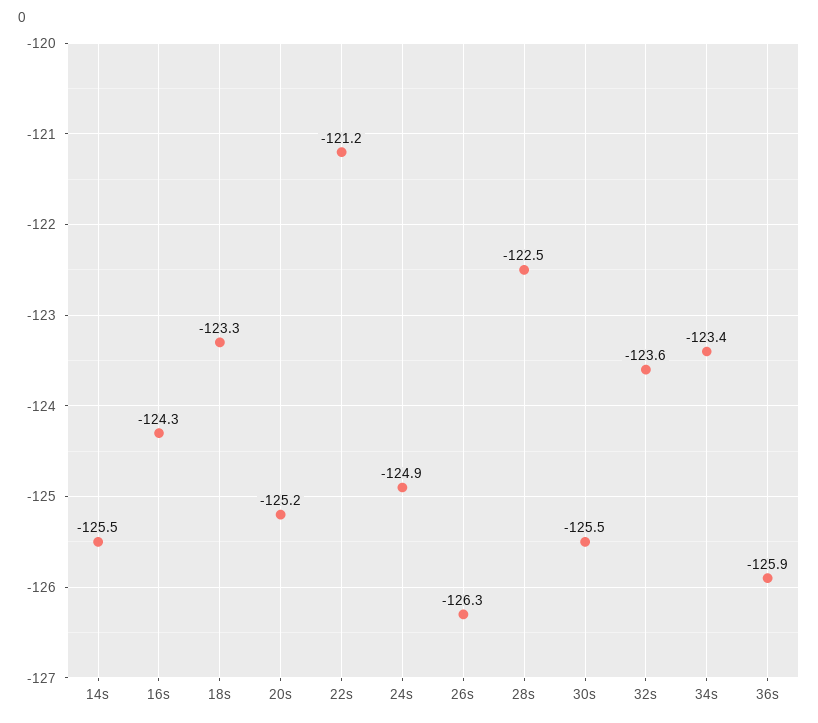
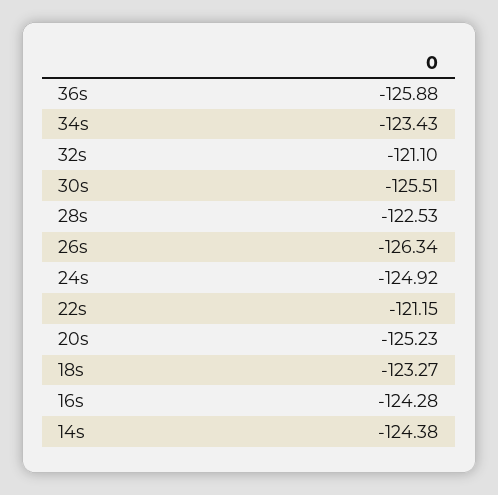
14s: -125.5 -> -124.38
32s: -123.6 -> -121.1

